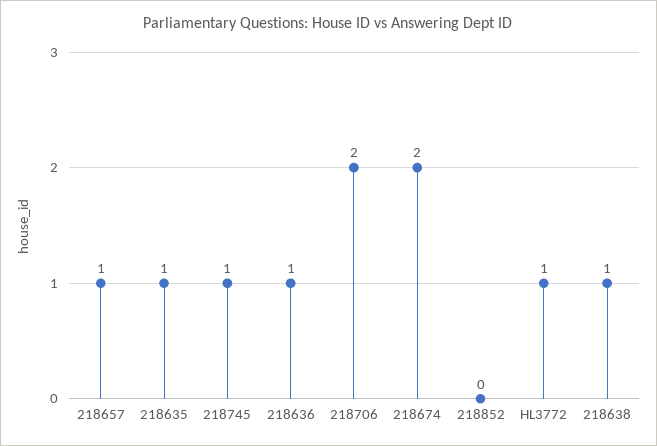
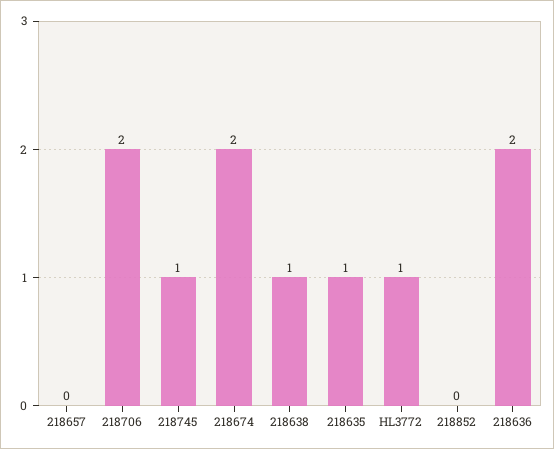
218657: 1 -> 0
218636: 1 -> 2

